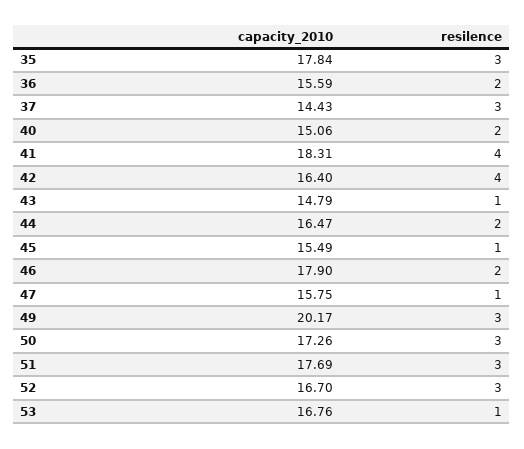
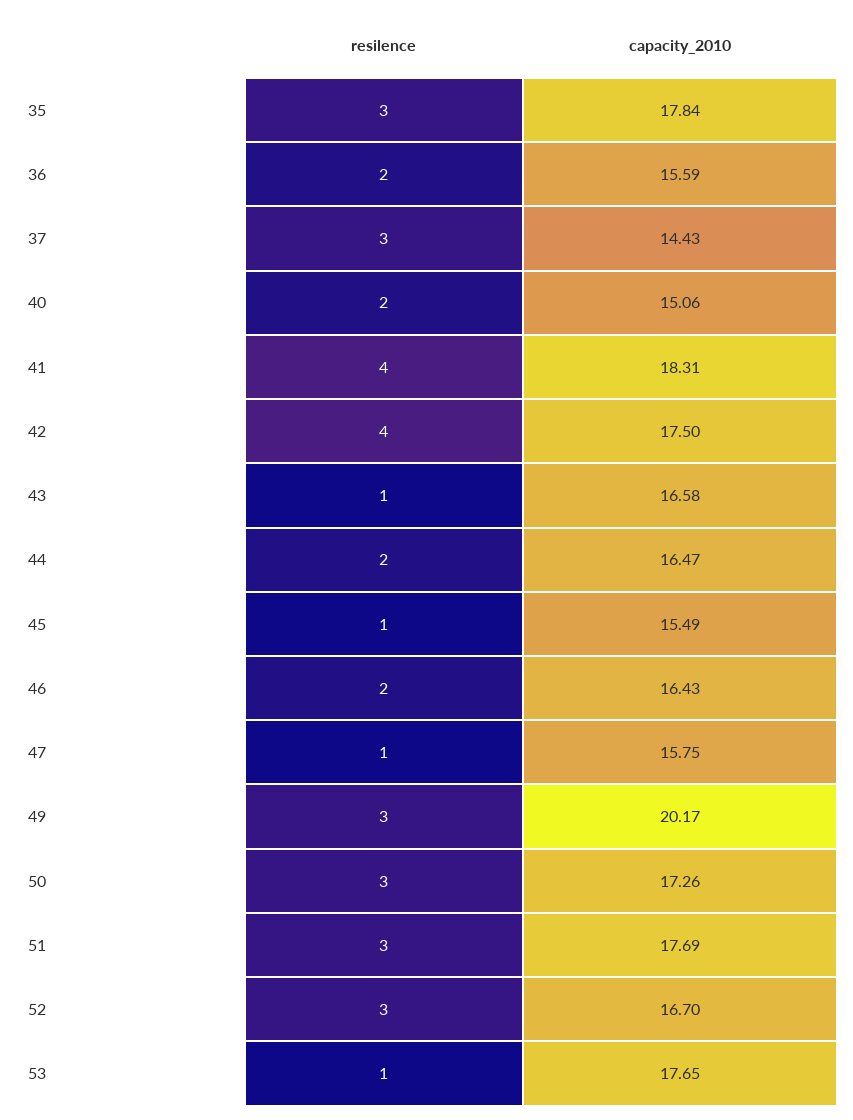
capacity_2010, 42: 16.4 -> 17.5
capacity_2010, 43: 14.79 -> 16.58
capacity_2010, 46: 17.9 -> 16.43
capacity_2010, 53: 16.76 -> 17.65

